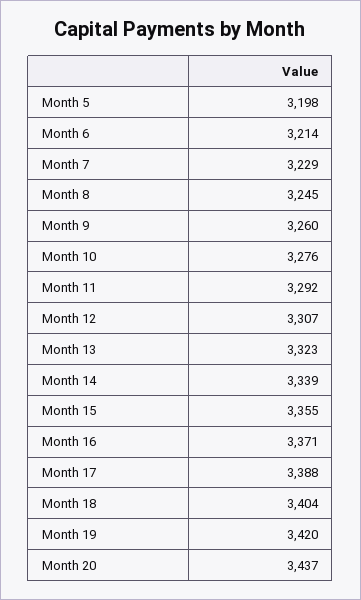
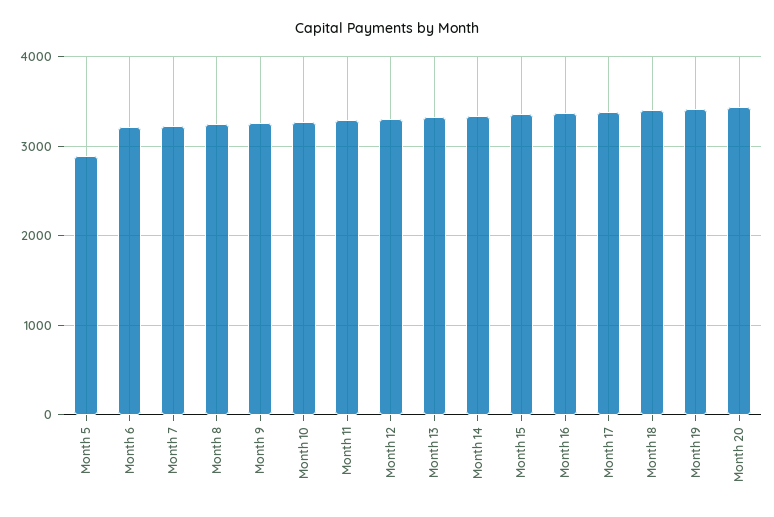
Month 5: 3198 -> 2900

